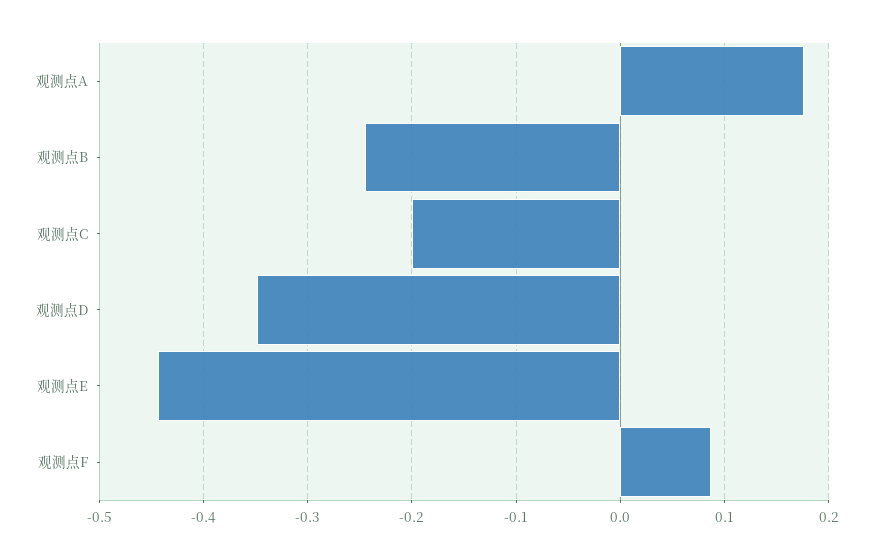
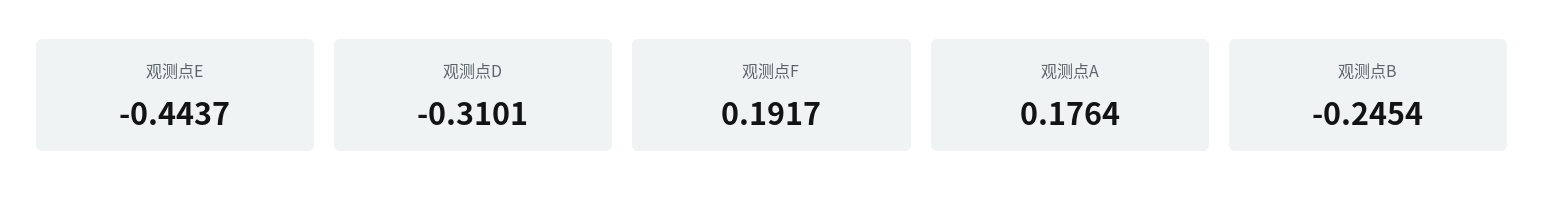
观测点C: -0.2 -> none
观测点D: -0.35 -> -0.3101
观测点F: 0.09 -> 0.1917

